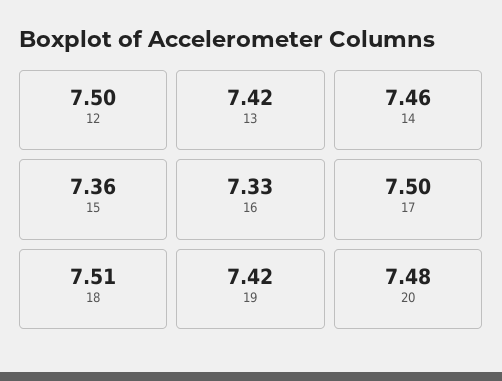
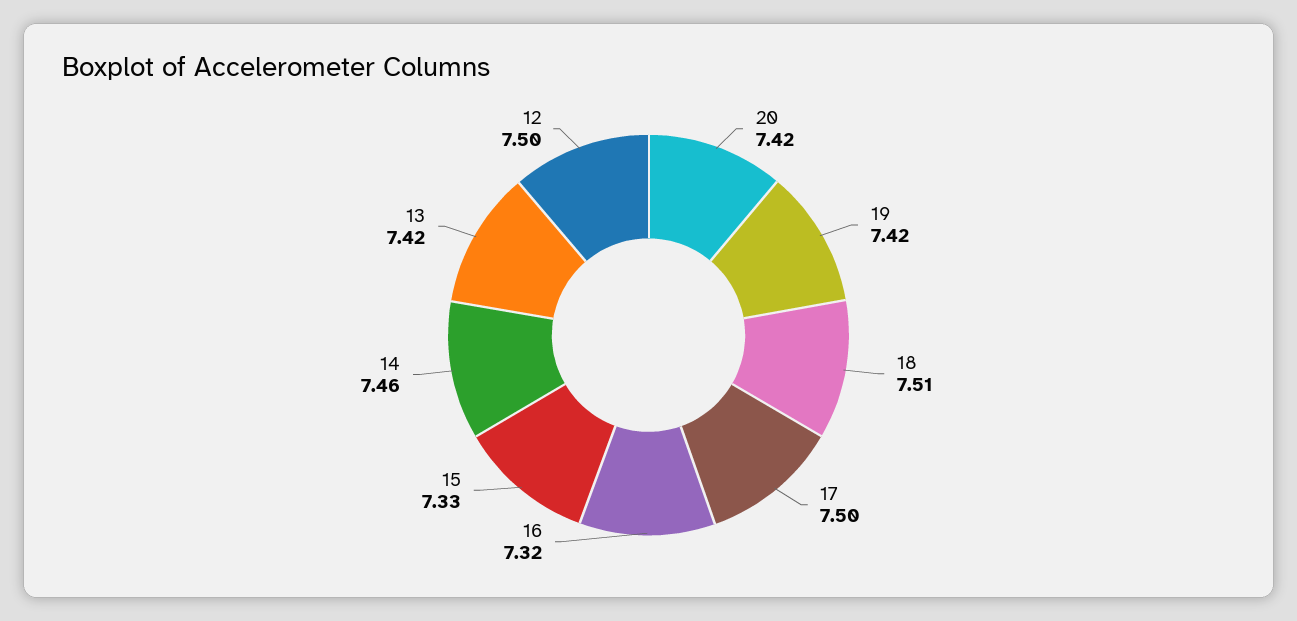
15: 7.36 -> 7.33
16: 7.33 -> 7.32
20: 7.48 -> 7.42

